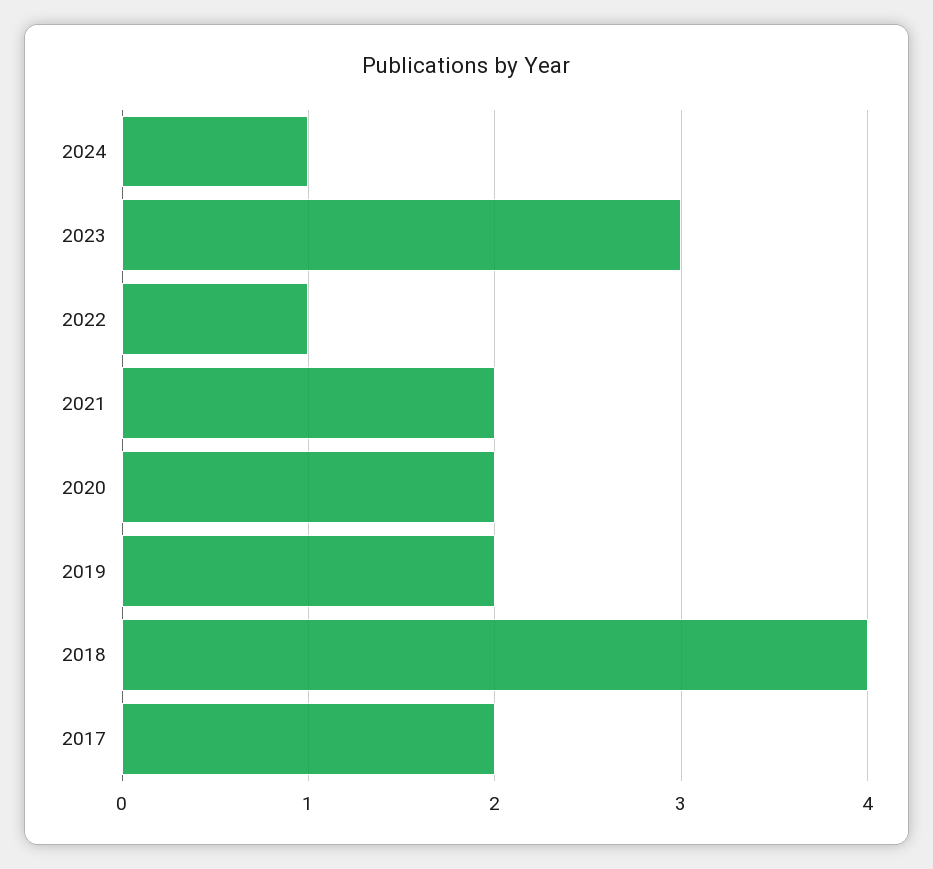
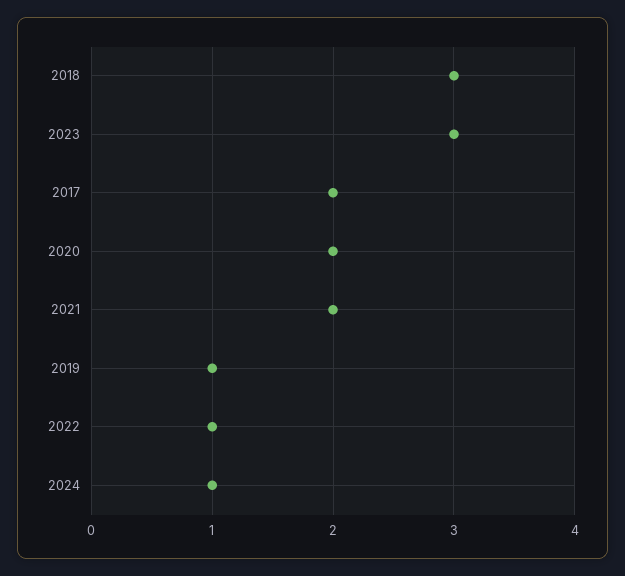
2019: 2 -> 1
2018: 4 -> 3

